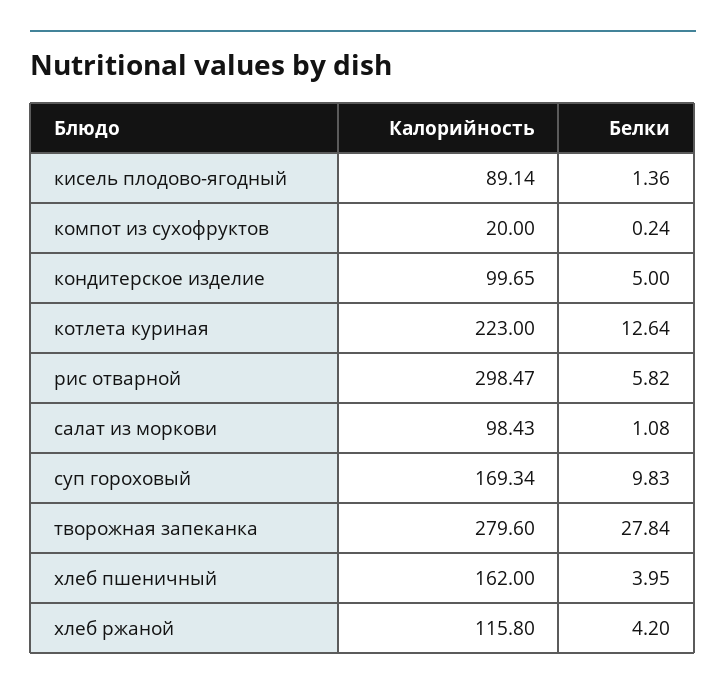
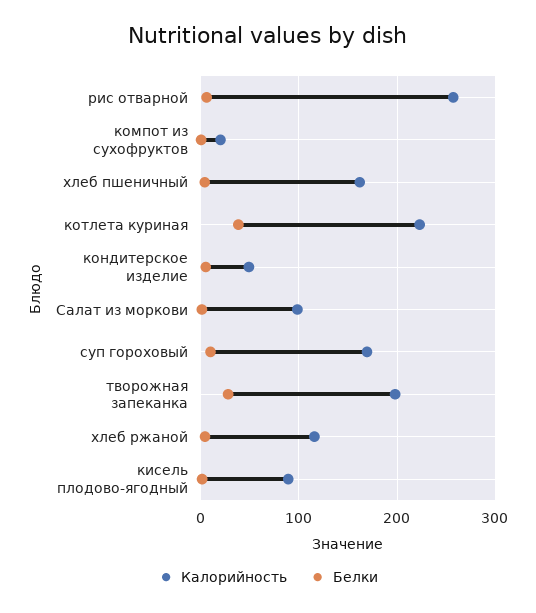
Калорийность, кондитерское изделие: 99.65 -> 50
Белки, котлета куриная: 12.64 -> 40
Калорийность, рис отварной: 298.47 -> 260
Калорийность, творожная запеканка: 279.6 -> 200

